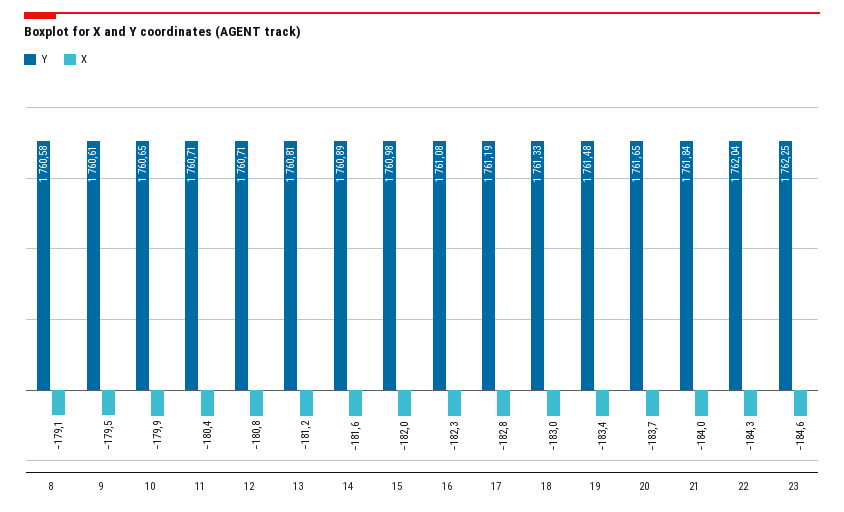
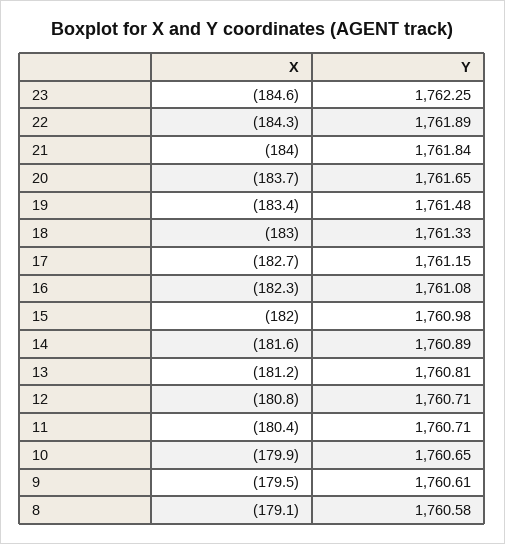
Y, 17: 1761.19 -> 1761.15
X, 17: -182.8 -> -182.7
Y, 22: 1762.04 -> 1761.89

